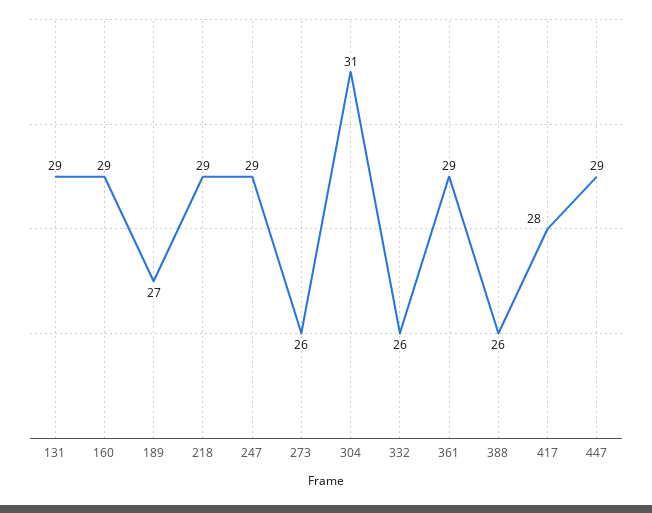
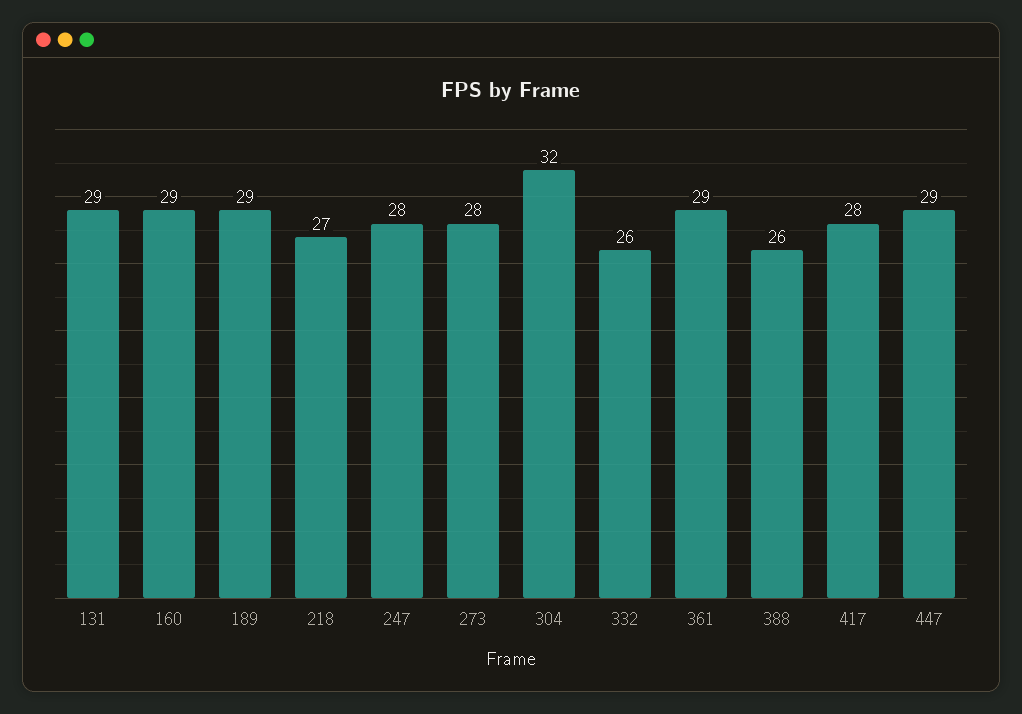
189: 27 -> 29
218: 29 -> 27
247: 29 -> 28
273: 26 -> 28
304: 31 -> 32

